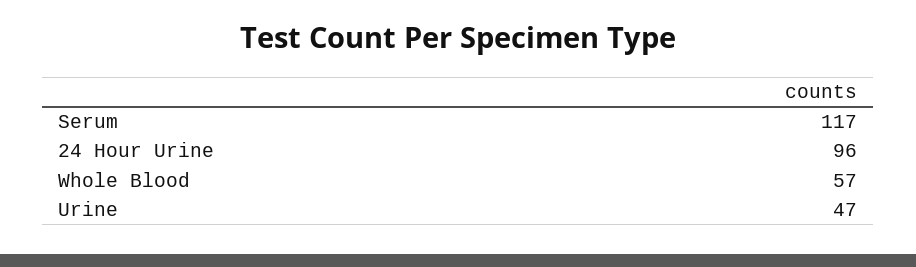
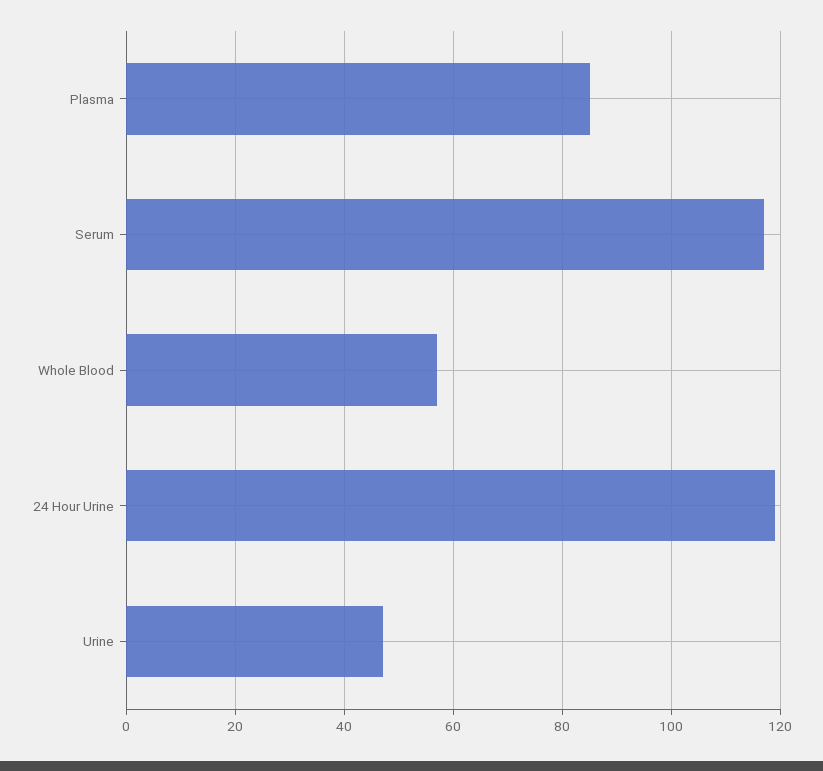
24 Hour Urine: 96 -> 120
Plasma: none -> 85

